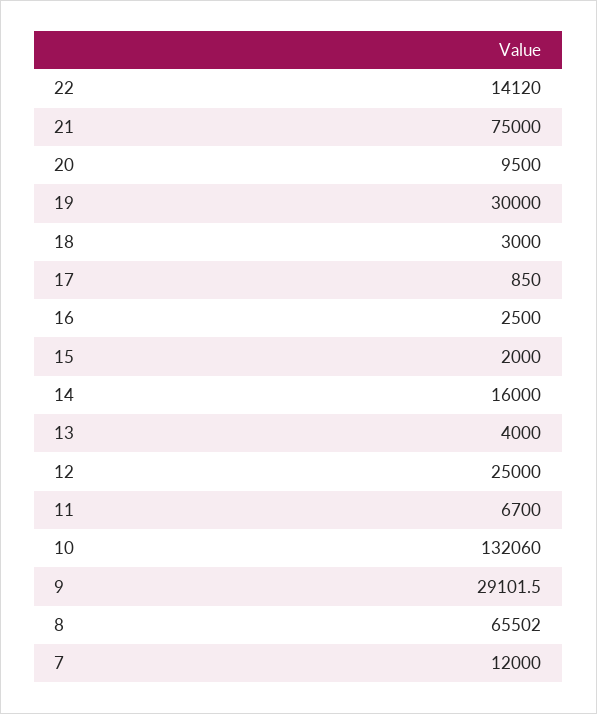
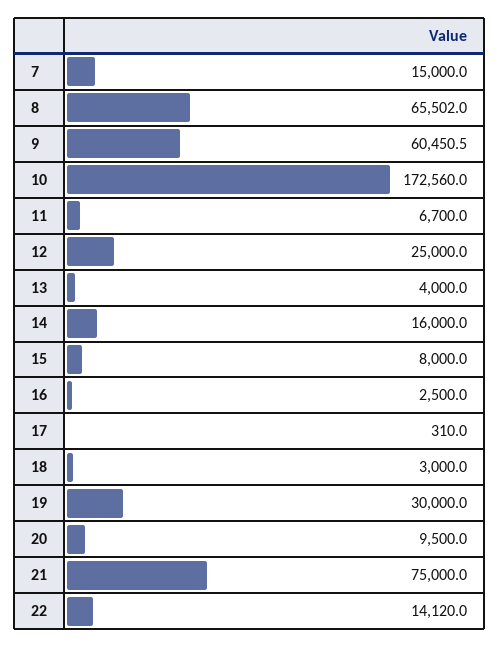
17: 850 -> 310
15: 2000 -> 8000
10: 132060 -> 172560
9: 29101.5 -> 60450.5
7: 12000 -> 15000

